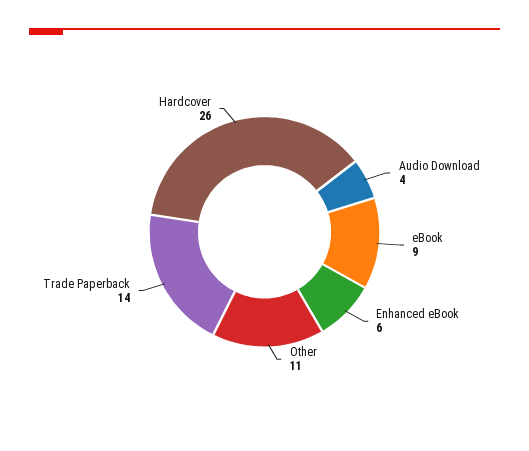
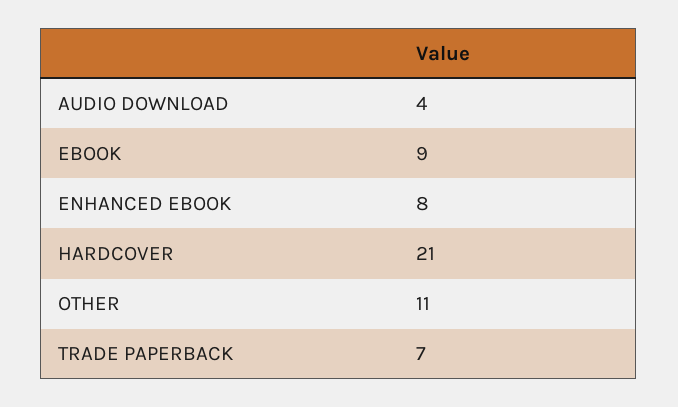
Enhanced eBook: 6 -> 8
Trade Paperback: 14 -> 7
Hardcover: 26 -> 21

